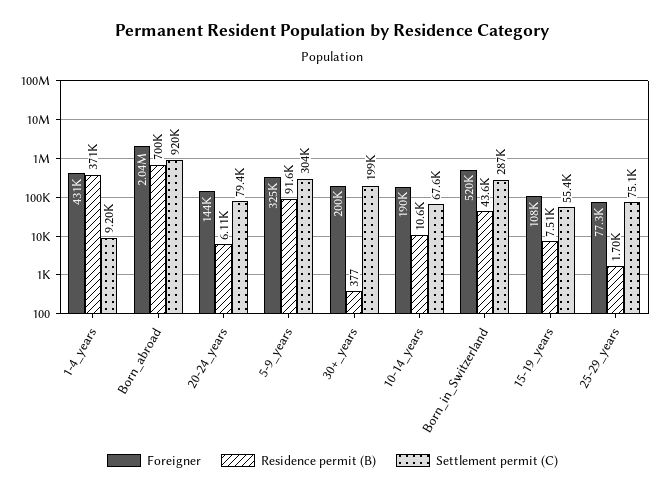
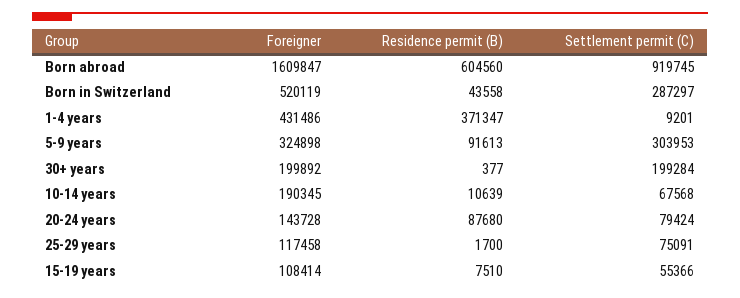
Foreigner, Born_abroad: 2040000 -> 1609847
Residence permit (B), Born_abroad: 700000 -> 604560
Residence permit (B), 20-24_years: 6110 -> 87680
Foreigner, 25-29_years: 77300 -> 117458

